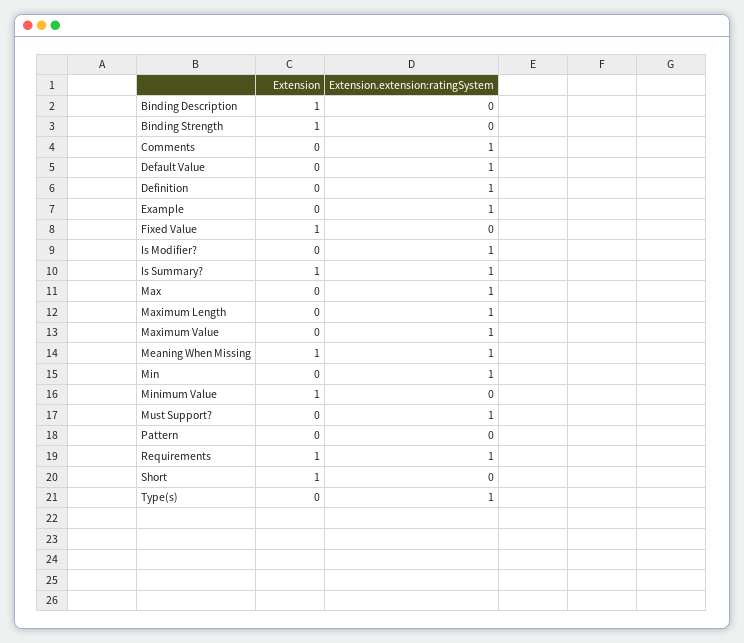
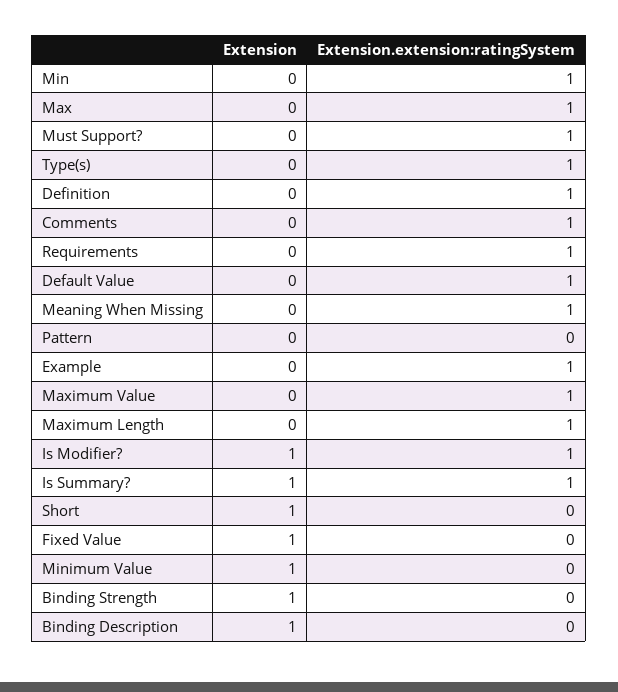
Extension, Is Modifier?: 0 -> 1
Extension, Meaning When Missing: 1 -> 0
Extension, Requirements: 1 -> 0

